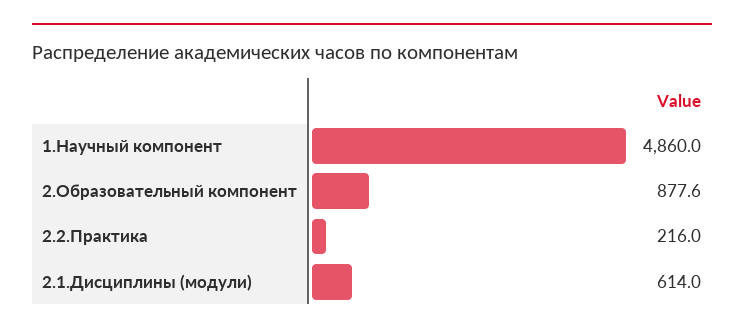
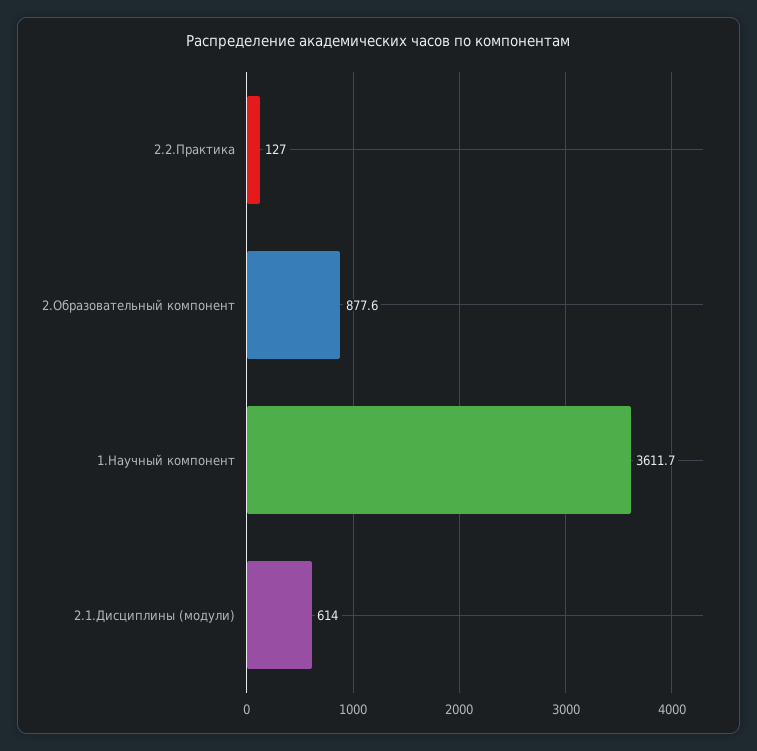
1.Научный компонент: 4860 -> 3611.7
2.2.Практика: 216 -> 127

